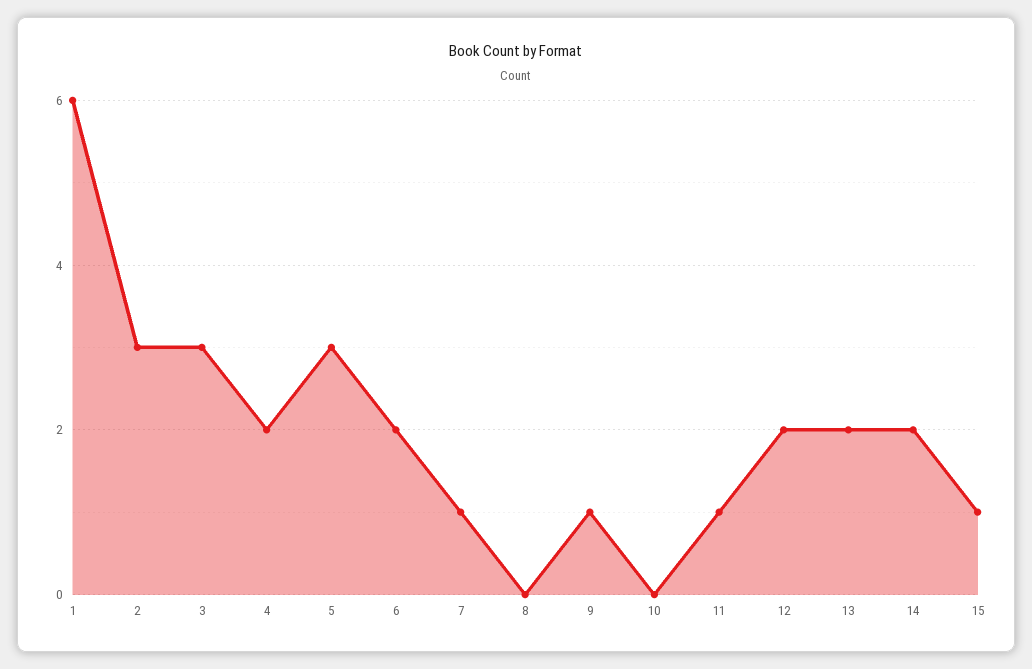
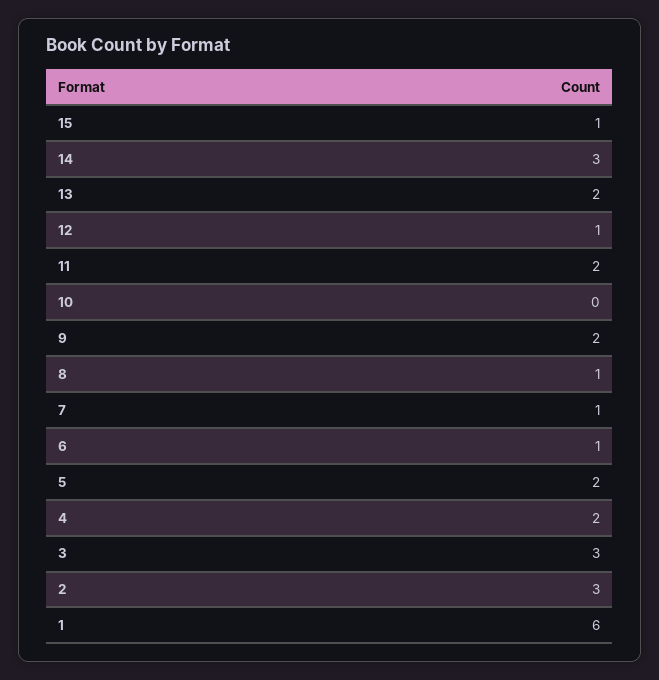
5: 3 -> 2
6: 2 -> 1
8: 0 -> 1
9: 1 -> 2
11: 1 -> 2
12: 2 -> 1
14: 2 -> 3

